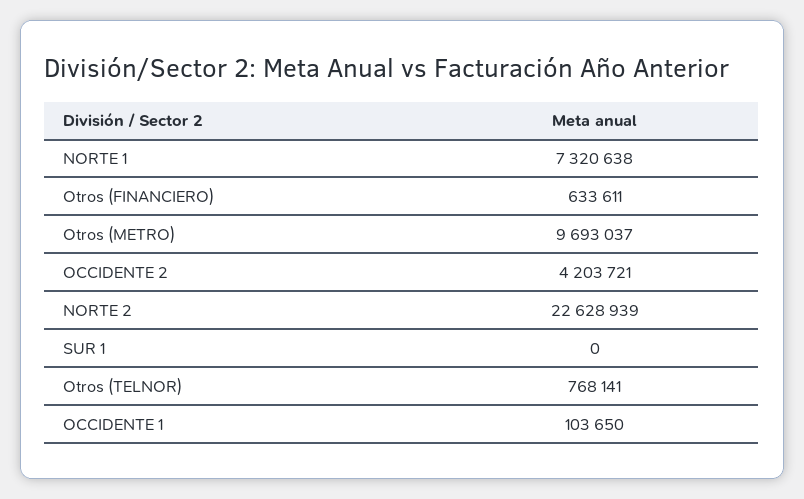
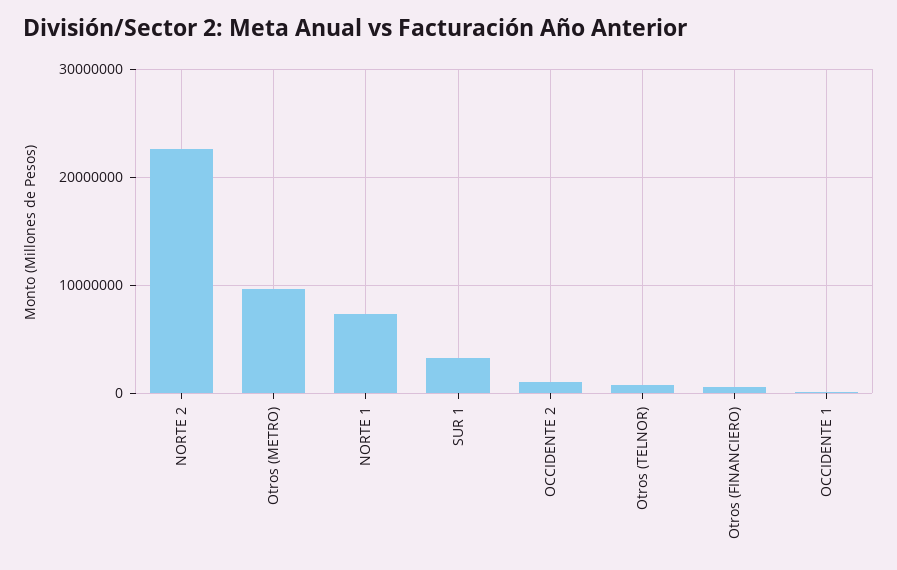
OCCIDENTE 2: 4203721 -> 1000000
SUR 1: 0 -> 3000000

